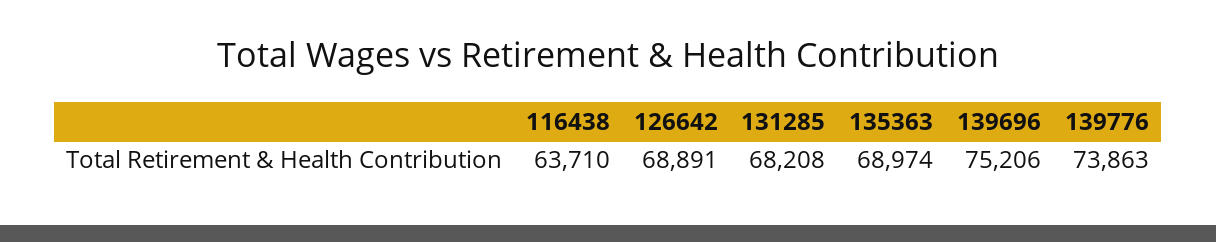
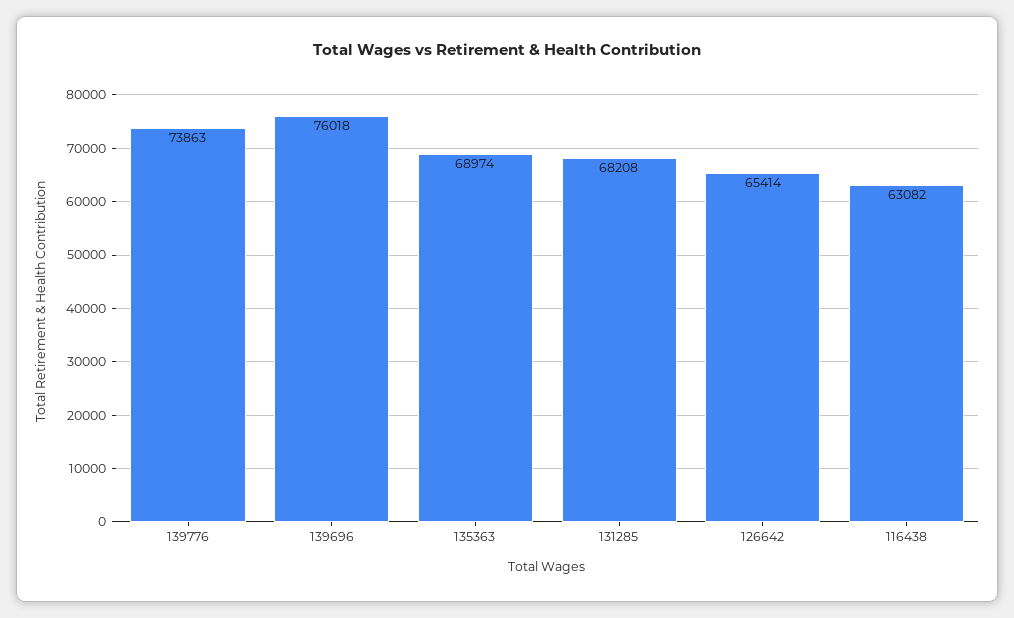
116438: 63710 -> 63082
126642: 68891 -> 65414
139696: 75206 -> 76018

